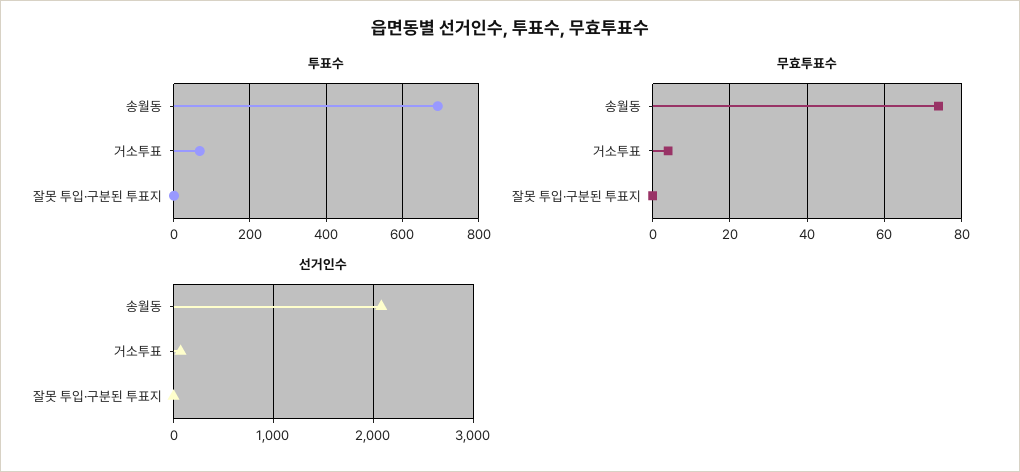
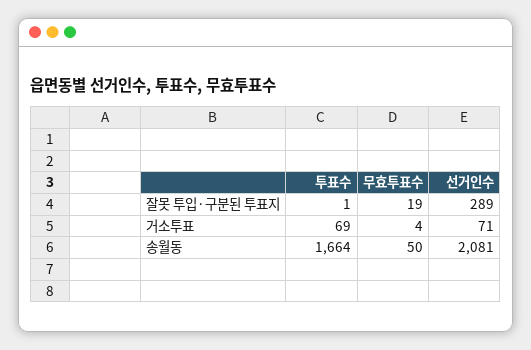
투표수, 송월동: 700 -> 1664
무효투표수, 송월동: 75 -> 50
무효투표수, 잘못 투입·구분된 투표지: 0 -> 19
선거인수, 잘못 투입·구분된 투표지: 0 -> 289

